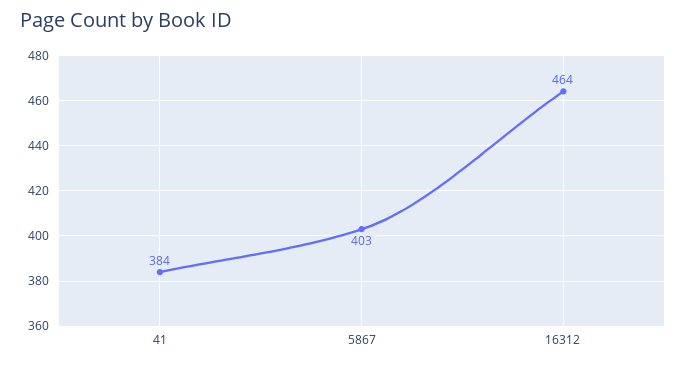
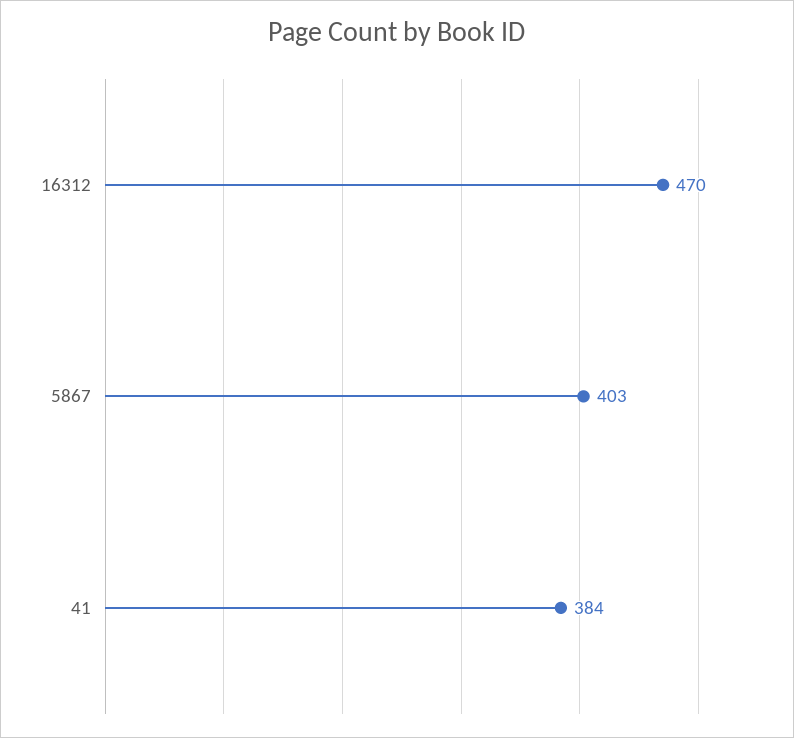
16312: 464 -> 470

